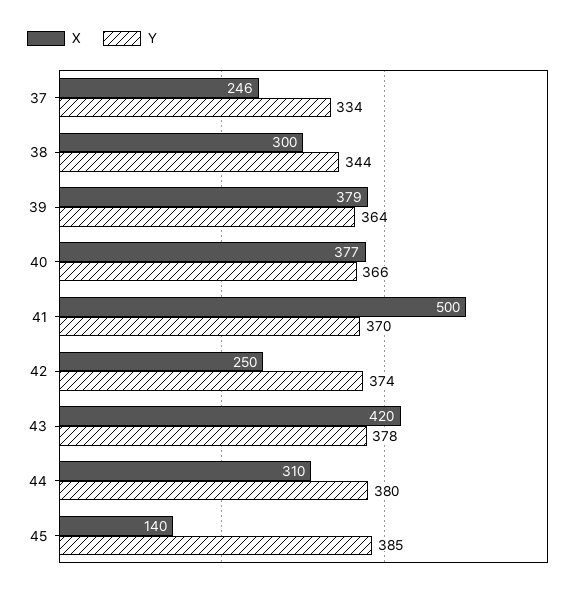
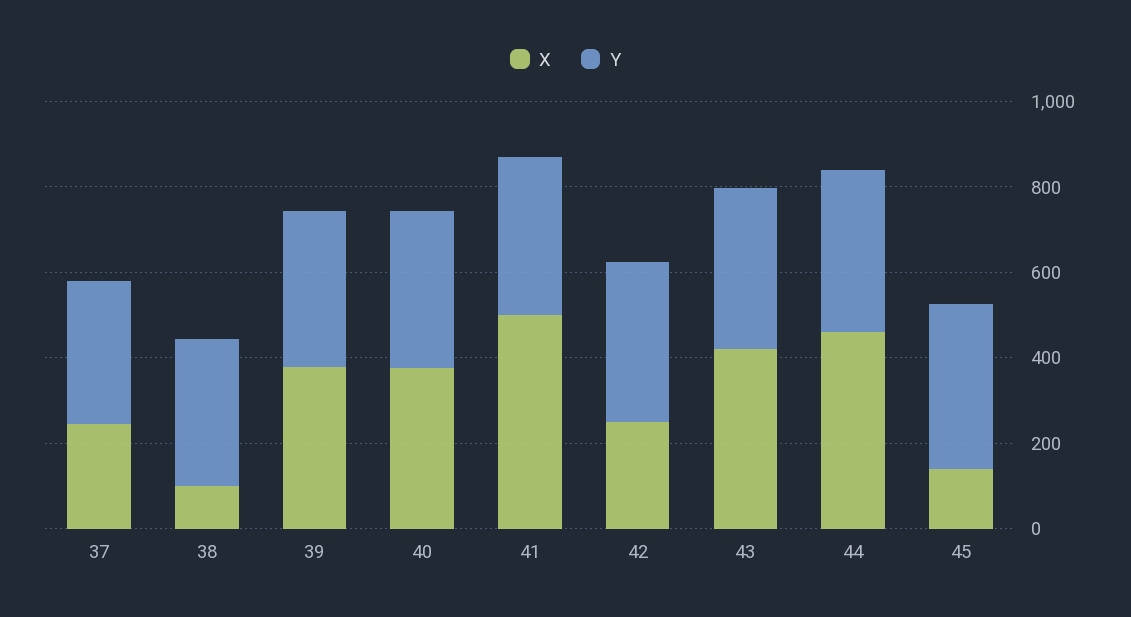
X, 38: 300 -> 100
X, 44: 310 -> 450

